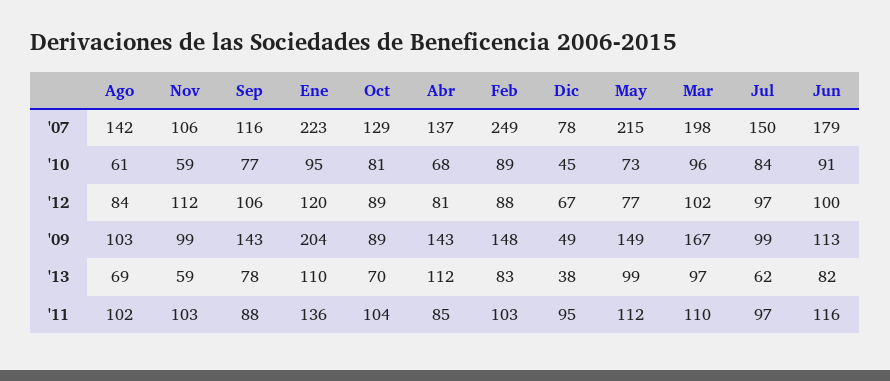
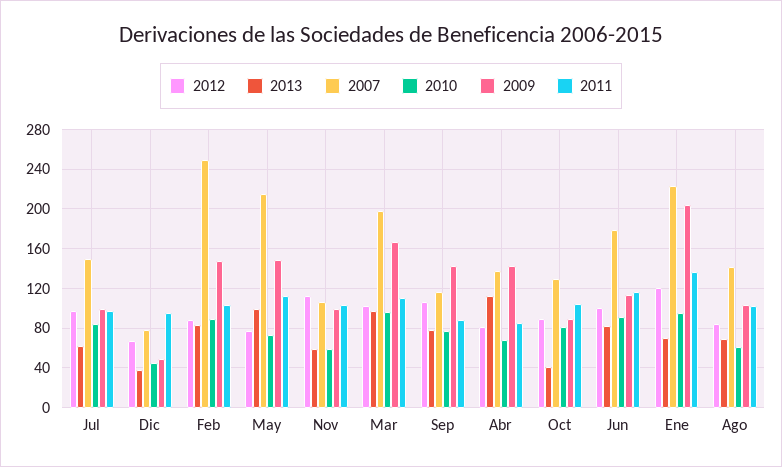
'13, Ene: 110 -> 70
'13, Oct: 70 -> 40

